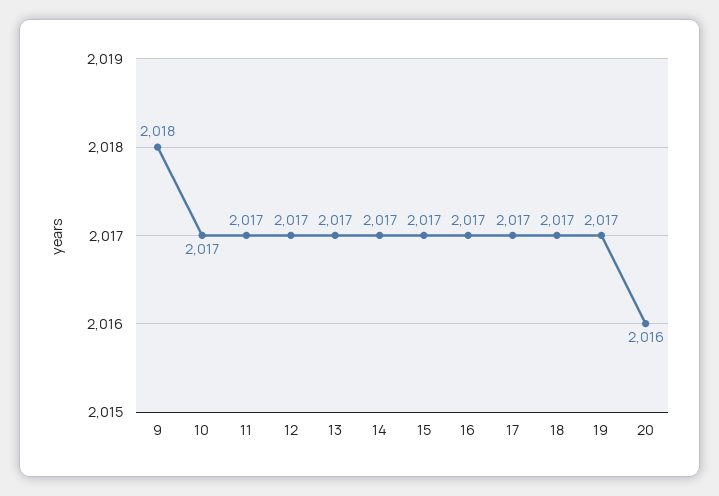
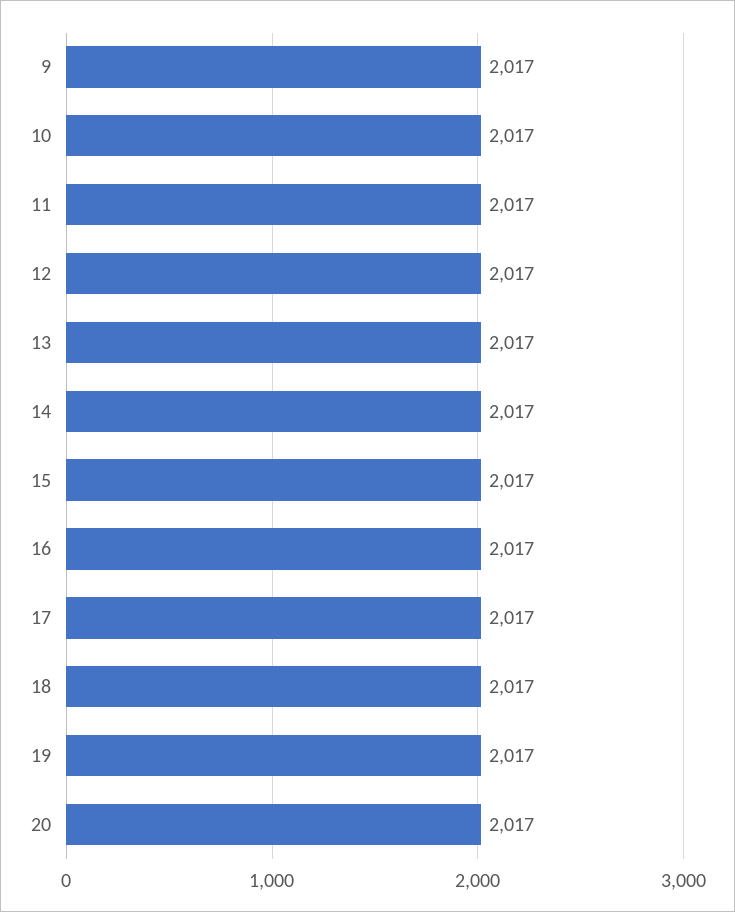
9: 2018 -> 2017
20: 2016 -> 2017

